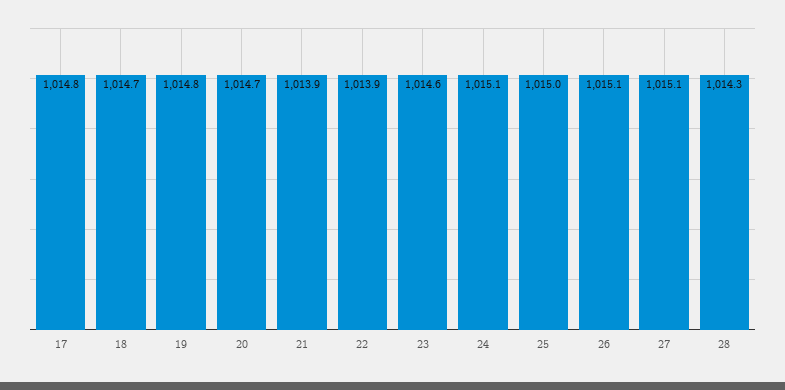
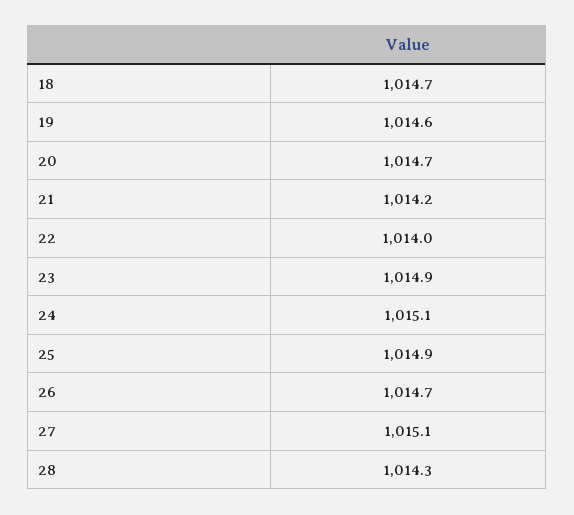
17: 1014.8 -> none
19: 1014.8 -> 1014.6
21: 1013.9 -> 1014.2
22: 1013.9 -> 1014
23: 1014.6 -> 1014.9
25: 1015 -> 1014.9
26: 1015.1 -> 1014.7

